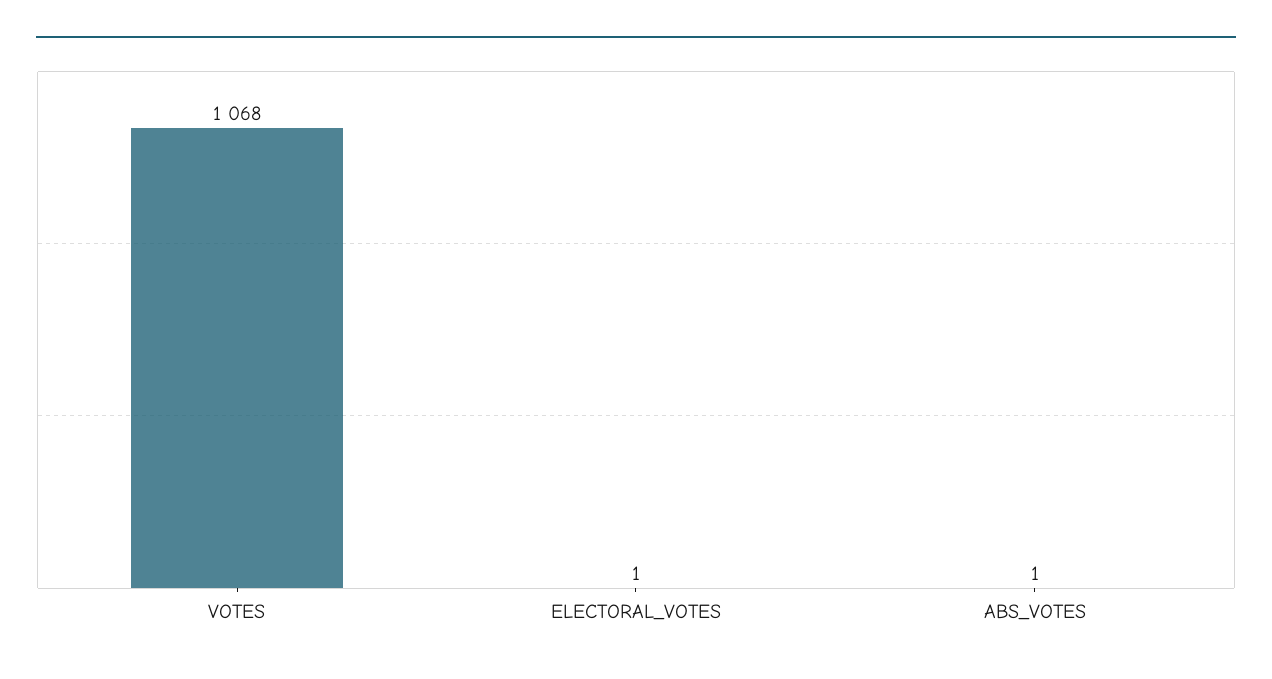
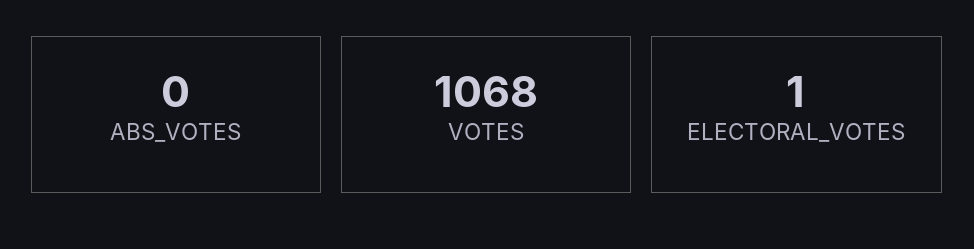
ABS_VOTES: 1 -> 0

